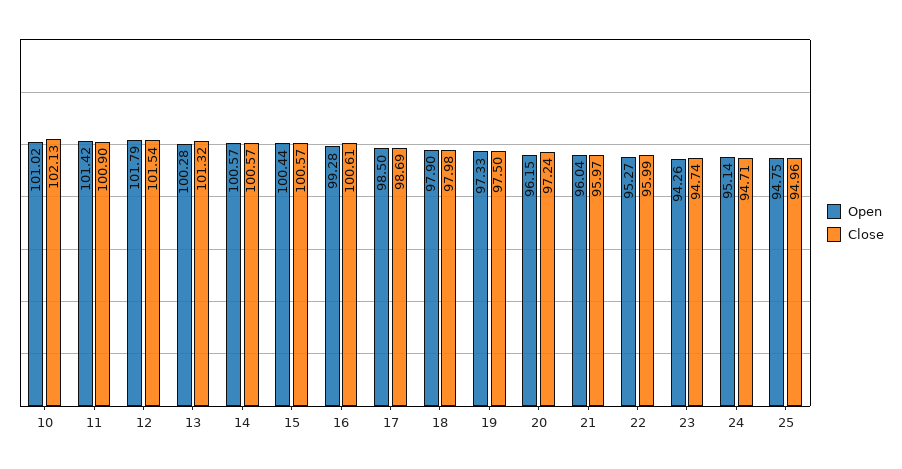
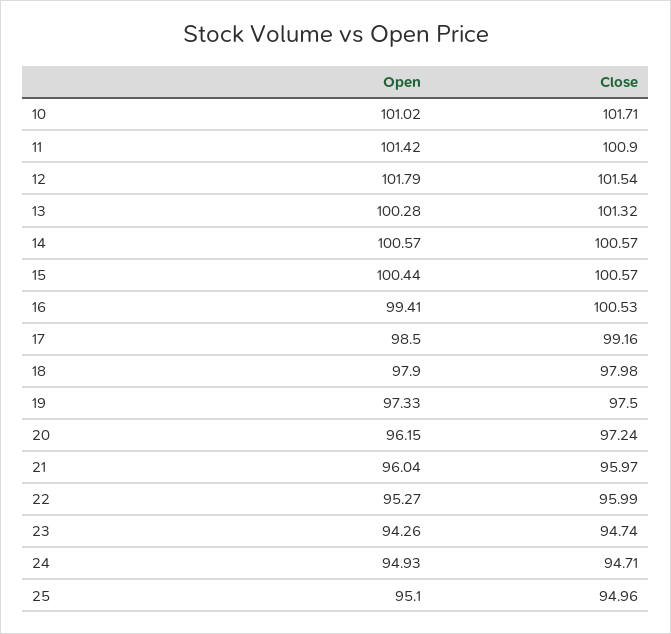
Close, 10: 102.13 -> 101.71
Open, 16: 99.28 -> 99.41
Close, 16: 100.61 -> 100.53
Close, 17: 98.69 -> 99.16
Open, 24: 95.14 -> 94.93
Open, 25: 94.75 -> 95.1

